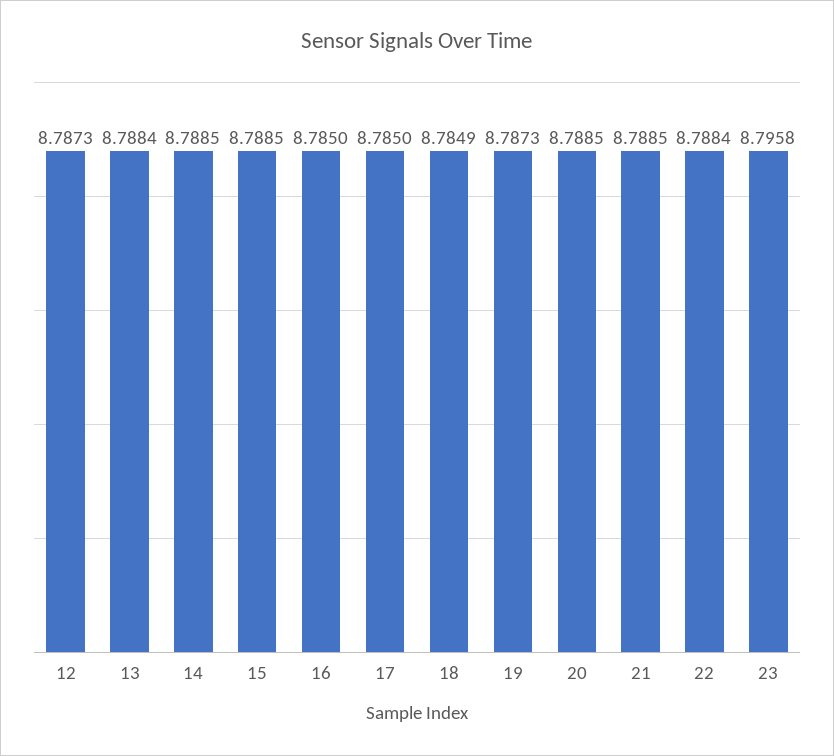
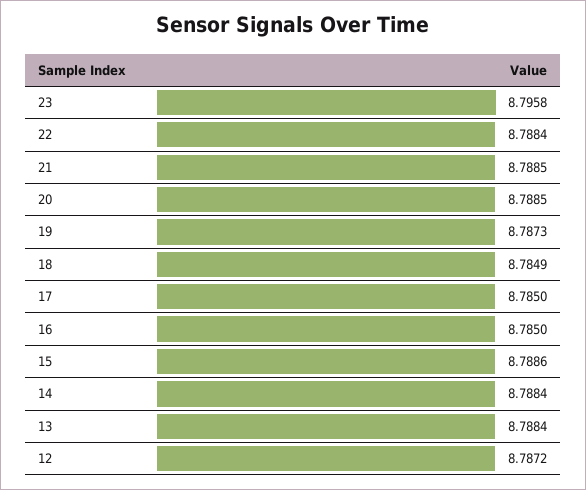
12: 8.7873 -> 8.7872
14: 8.7885 -> 8.7884
15: 8.7885 -> 8.7886

